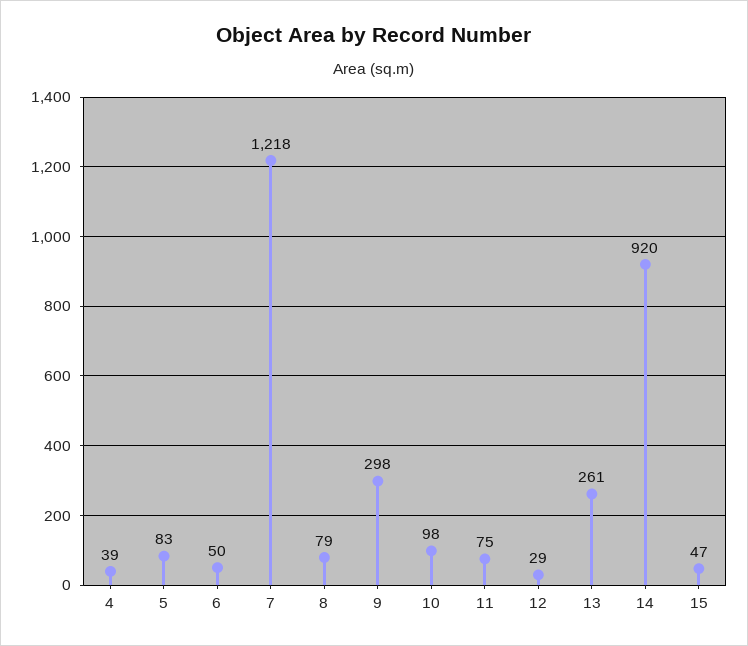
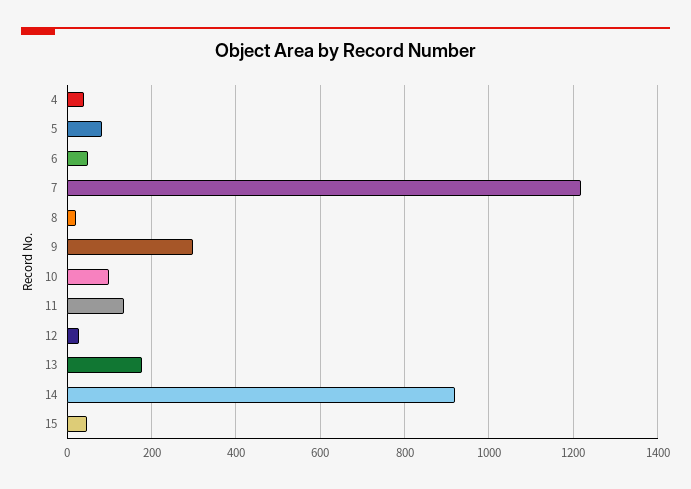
8: 79 -> 20
11: 75 -> 140
13: 261 -> 180

